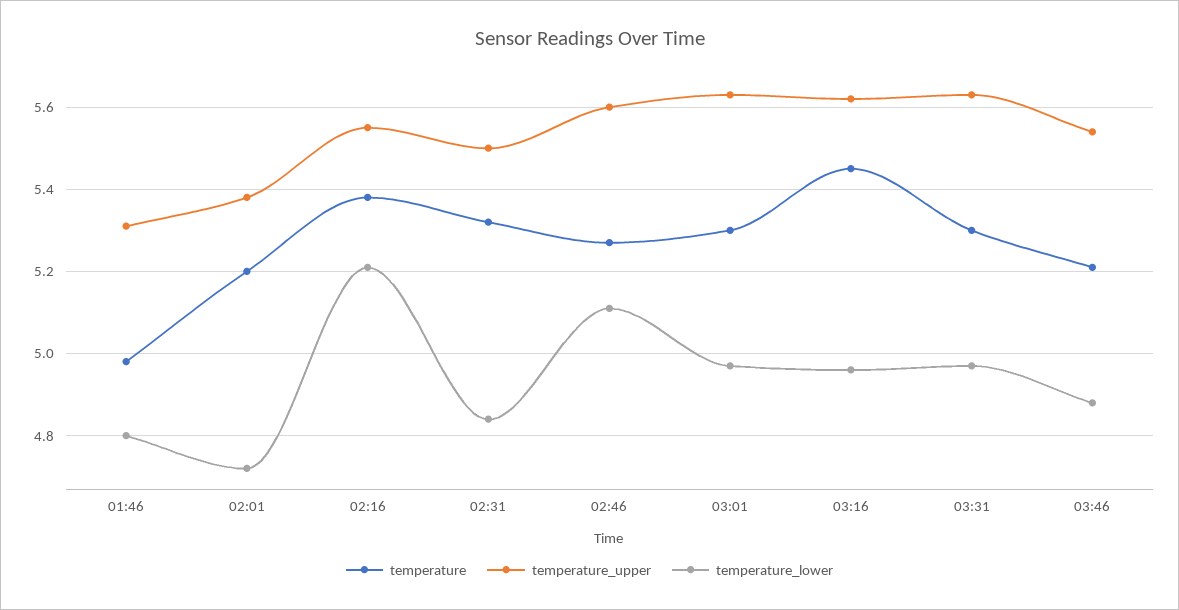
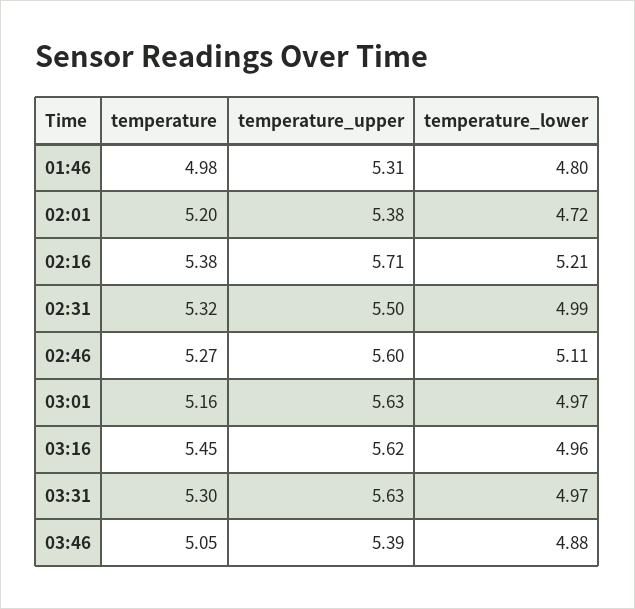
temperature_upper, 02:16: 5.55 -> 5.71
temperature_lower, 02:31: 4.85 -> 4.99
temperature, 03:01: 5.3 -> 5.16
temperature, 03:46: 5.2 -> 5.05
temperature_upper, 03:46: 5.55 -> 5.39

